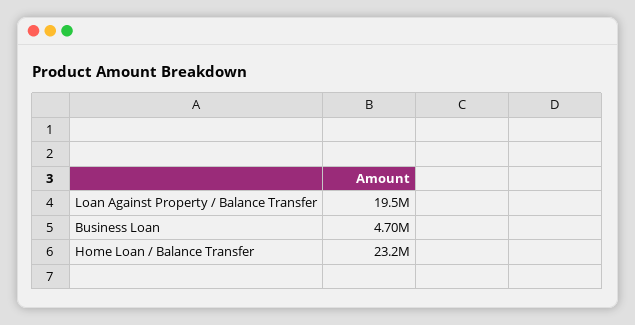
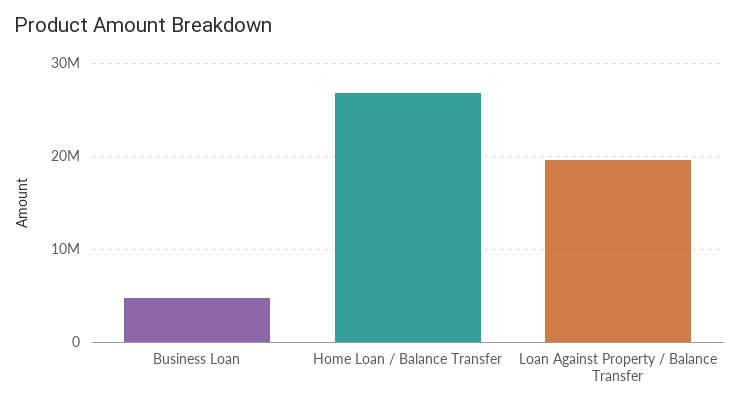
Home Loan / Balance Transfer: 23200000 -> 27000000

